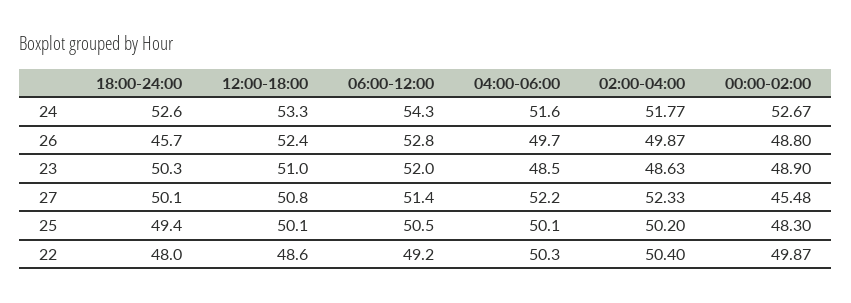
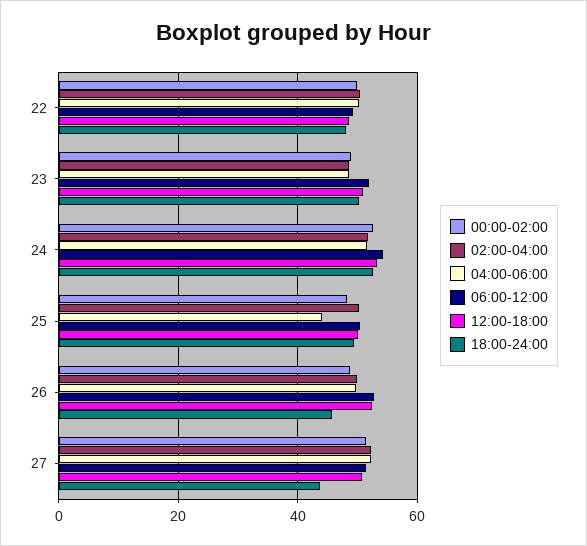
18:00-24:00, 27: 50.1 -> 44
00:00-02:00, 27: 45.48 -> 52
04:00-06:00, 25: 50.1 -> 44

